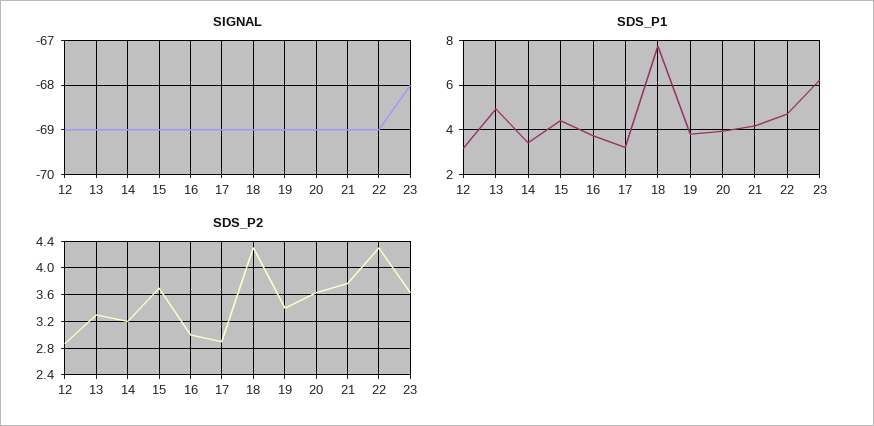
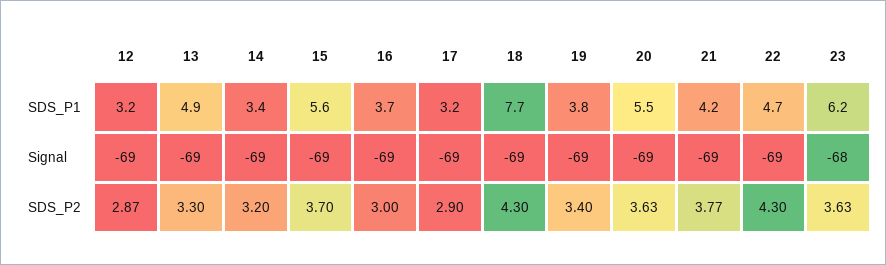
SDS_P1, 15: 4.5 -> 5.6
SDS_P1, 20: 4 -> 5.5

